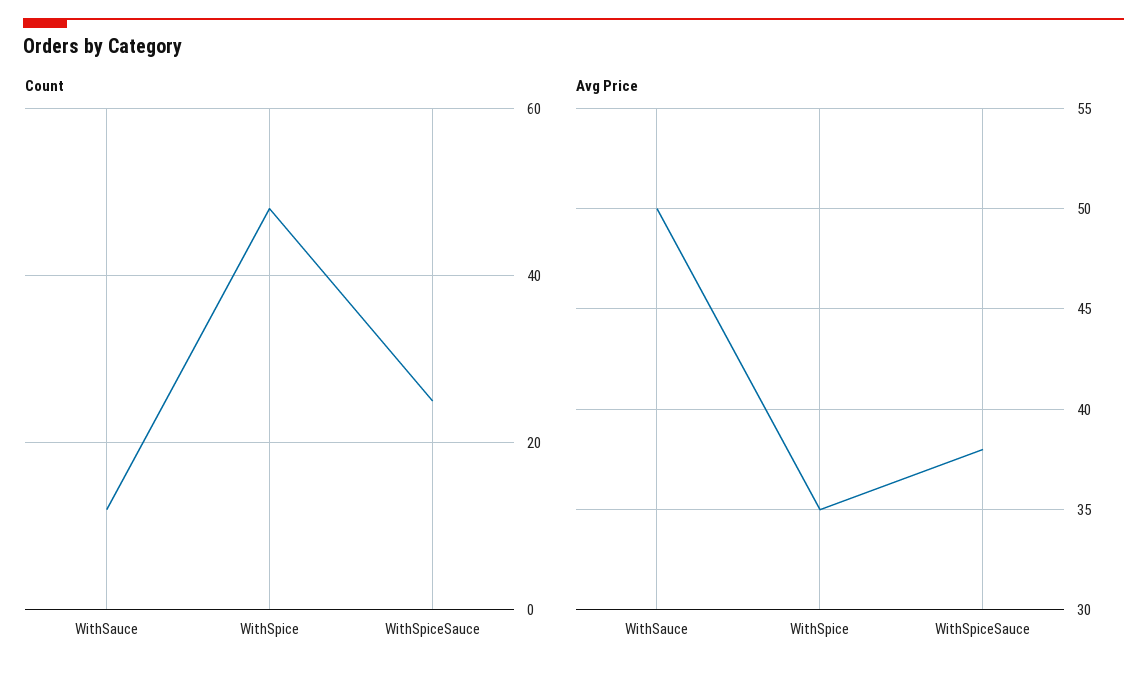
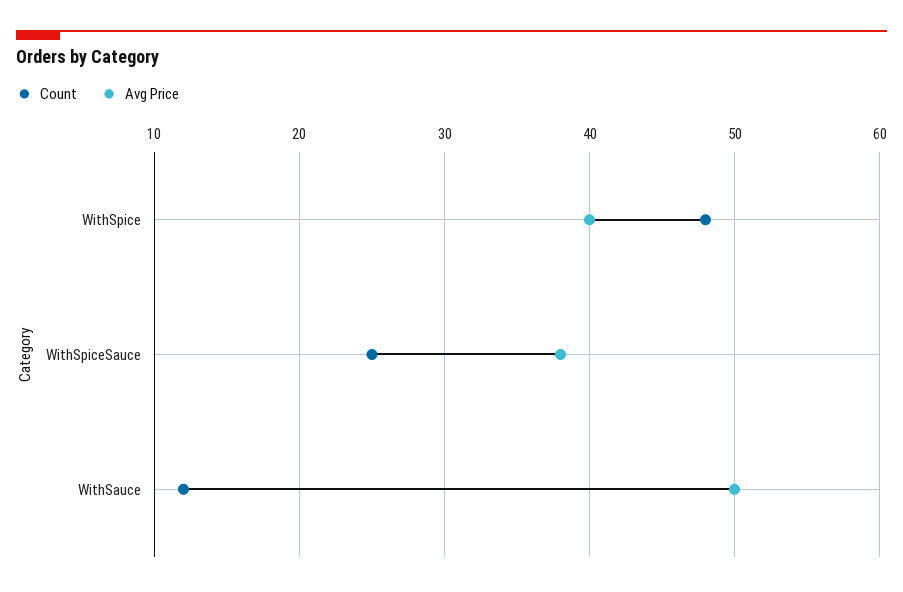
Avg Price, WithSpice: 35 -> 40

